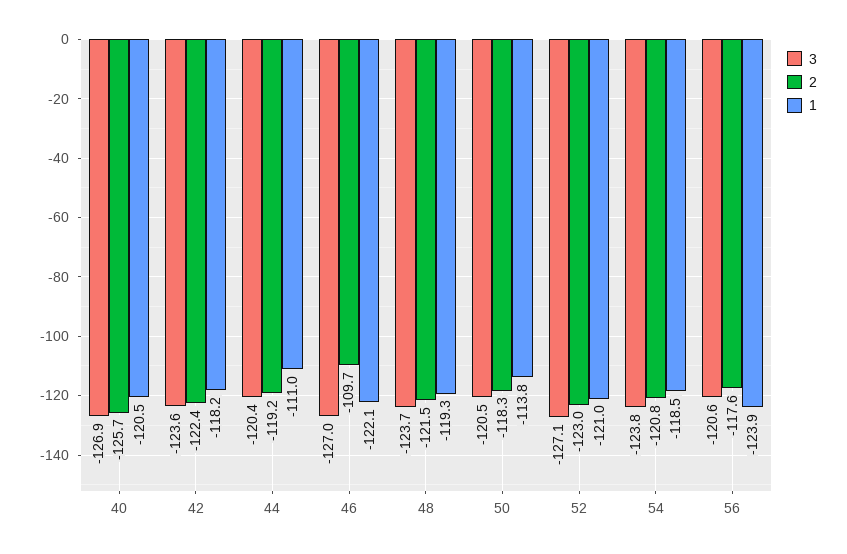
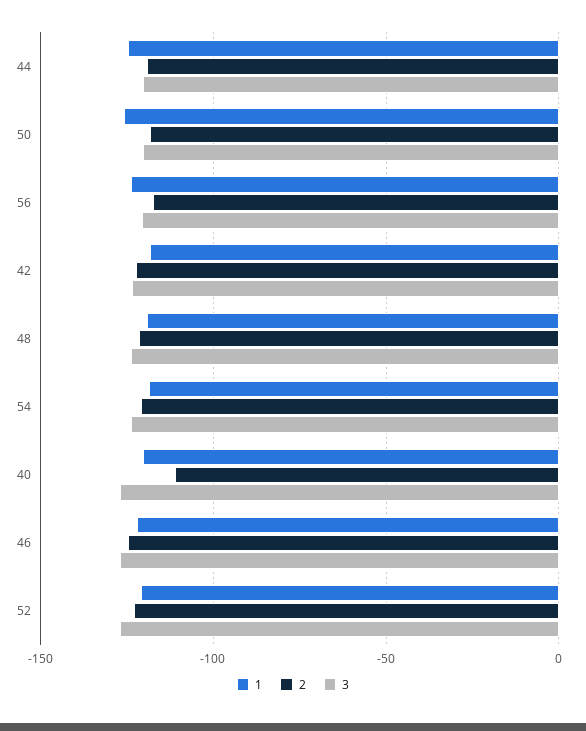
2, 40: -125.7 -> -110
1, 44: -111 -> -125
2, 46: -109.7 -> -125
1, 50: -113.8 -> -125

